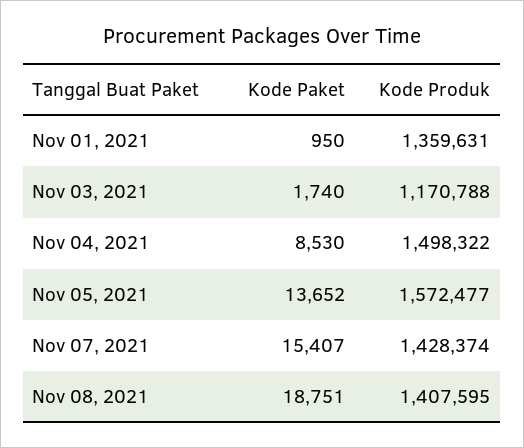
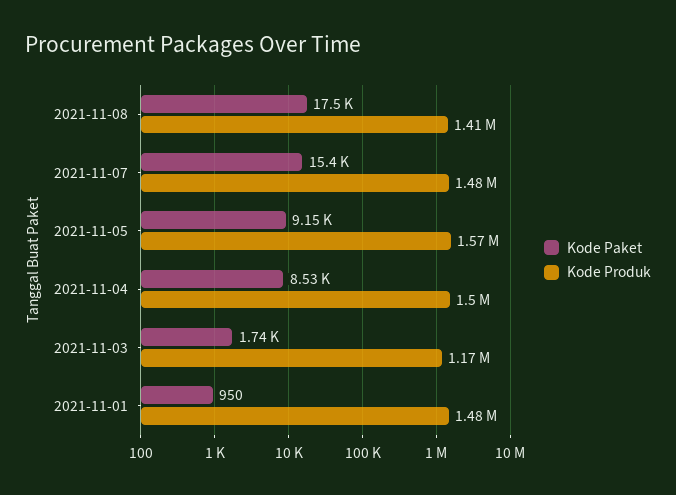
Kode Produk, Nov 01, 2021: 1359631 -> 1480000
Kode Paket, Nov 05, 2021: 13652 -> 9150
Kode Produk, Nov 07, 2021: 1428374 -> 1480000
Kode Paket, Nov 08, 2021: 18751 -> 17500

